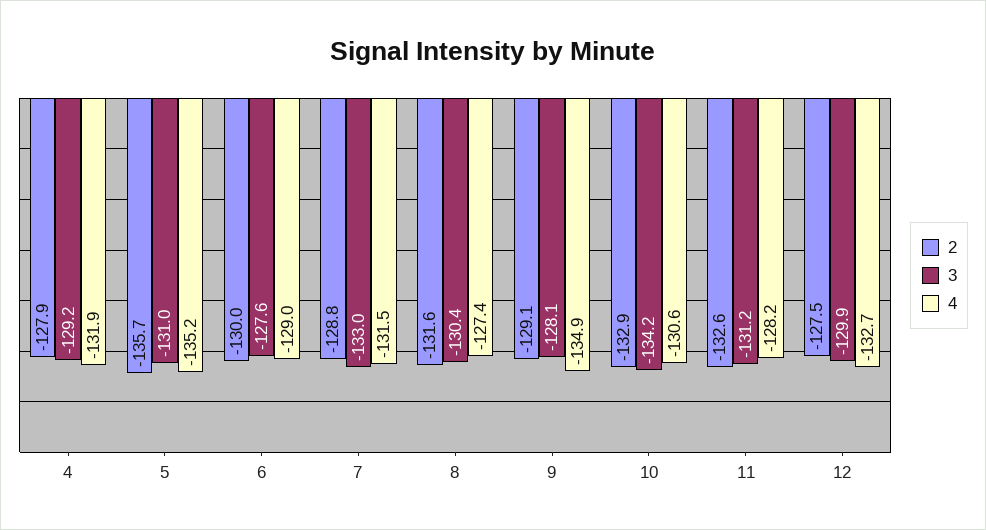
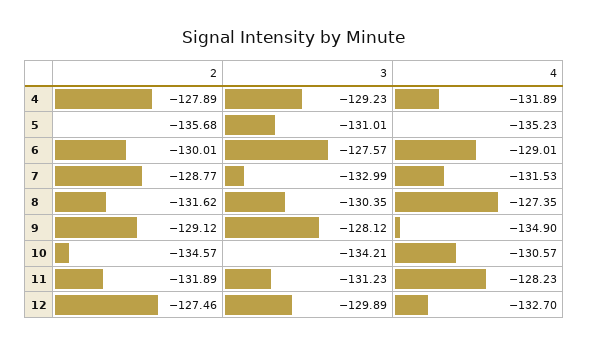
2, 10: -132.9 -> -134.57
2, 11: -132.6 -> -131.89

